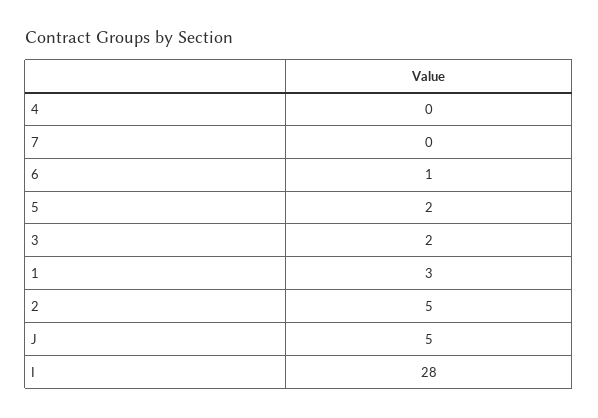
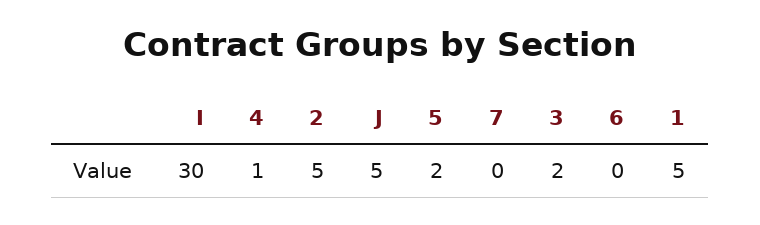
4: 0 -> 1
6: 1 -> 0
1: 3 -> 5
I: 28 -> 30

